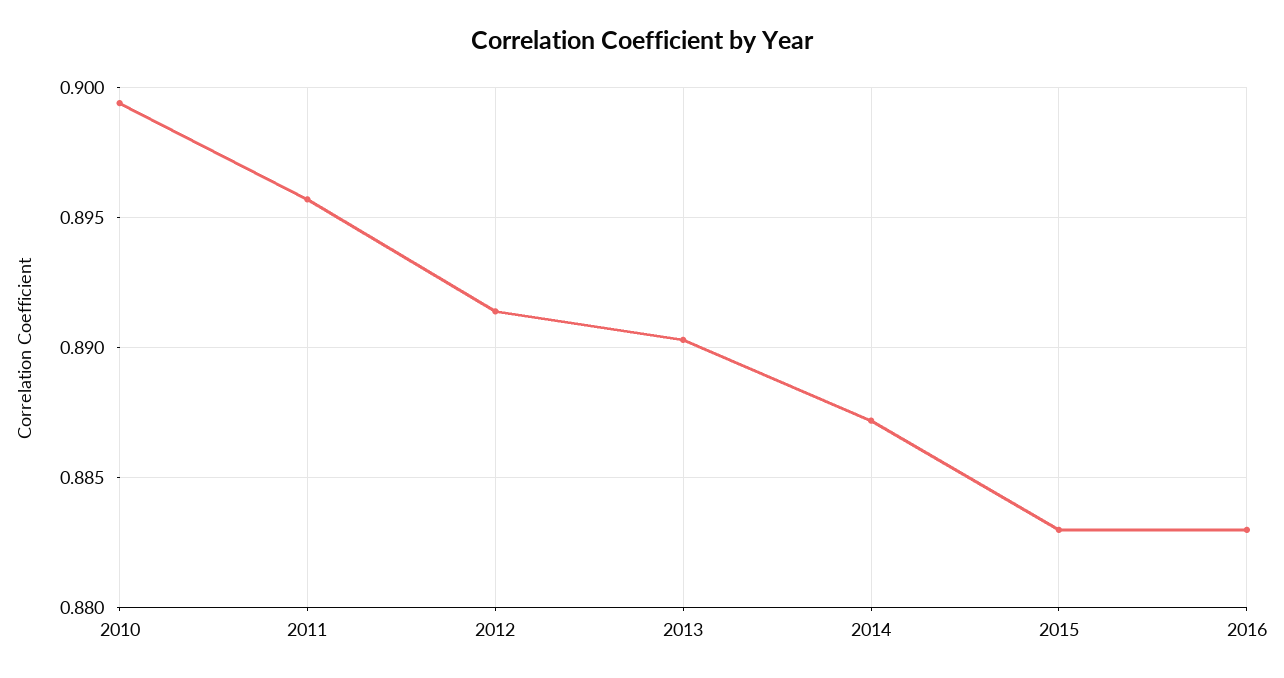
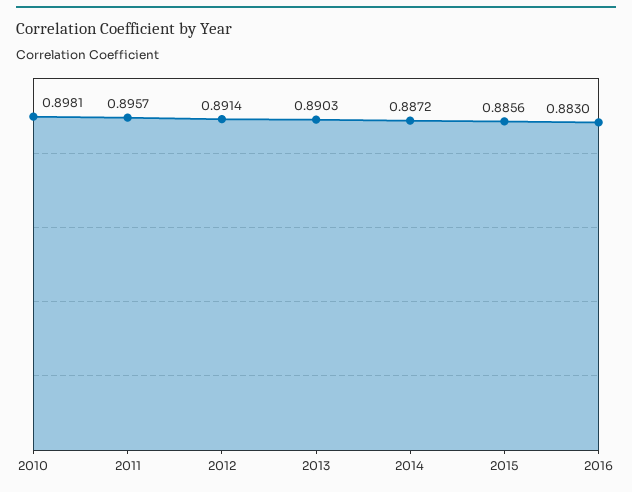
2010: 0.8995 -> 0.8981
2015: 0.883 -> 0.8856

